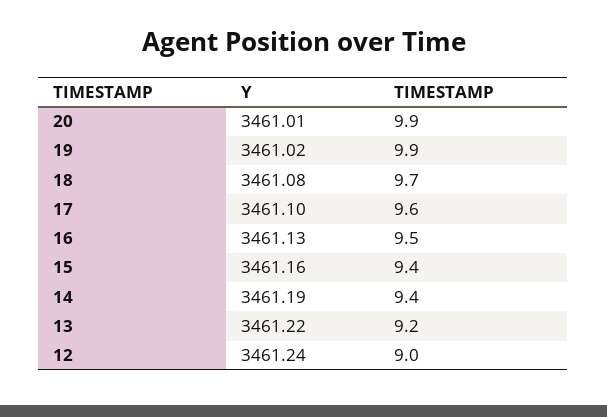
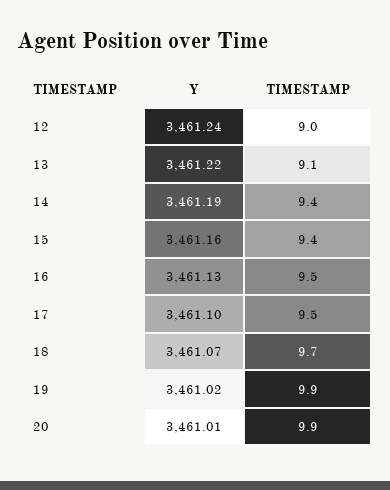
Y, 18: 3461.08 -> 3461.07
TIMESTAMP, 17: 9.6 -> 9.5
TIMESTAMP, 13: 9.2 -> 9.1

